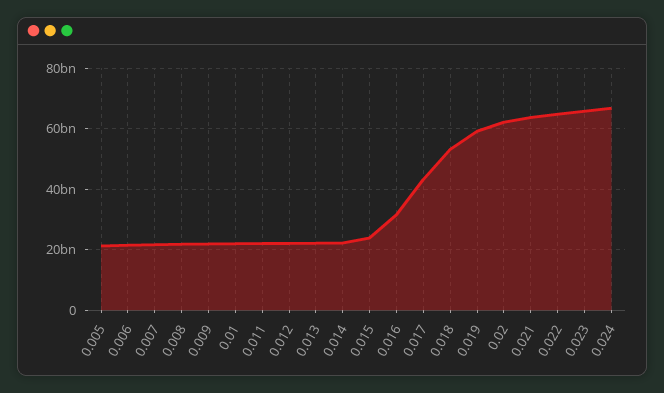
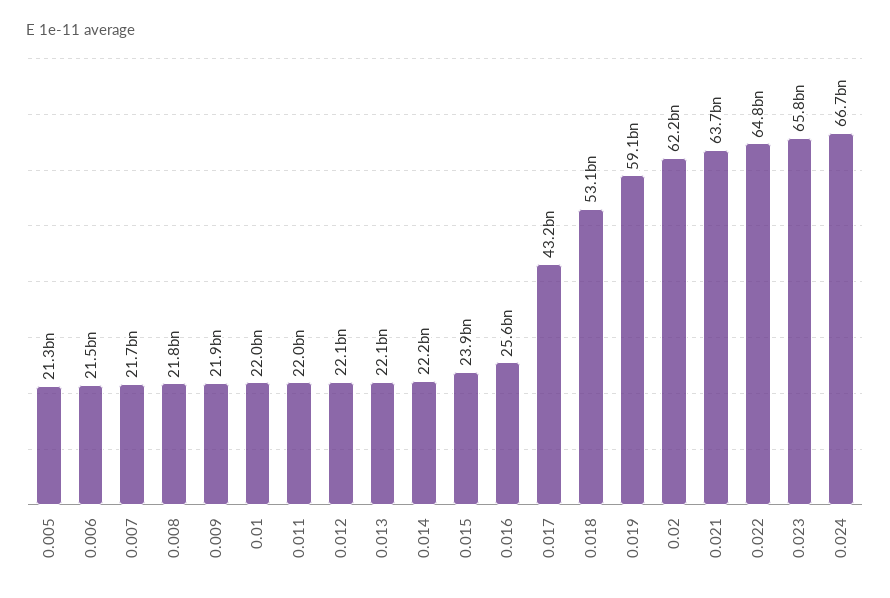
0.016: 32000000000 -> 25600000000

